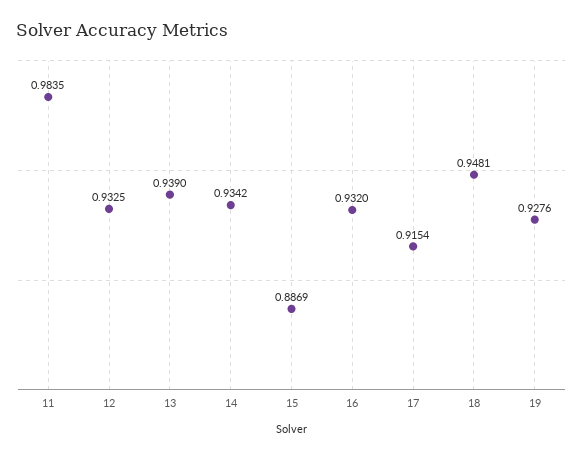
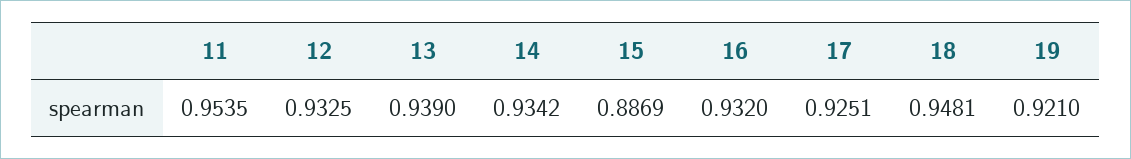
11: 0.9835 -> 0.9535
17: 0.9154 -> 0.9251
19: 0.9276 -> 0.921

